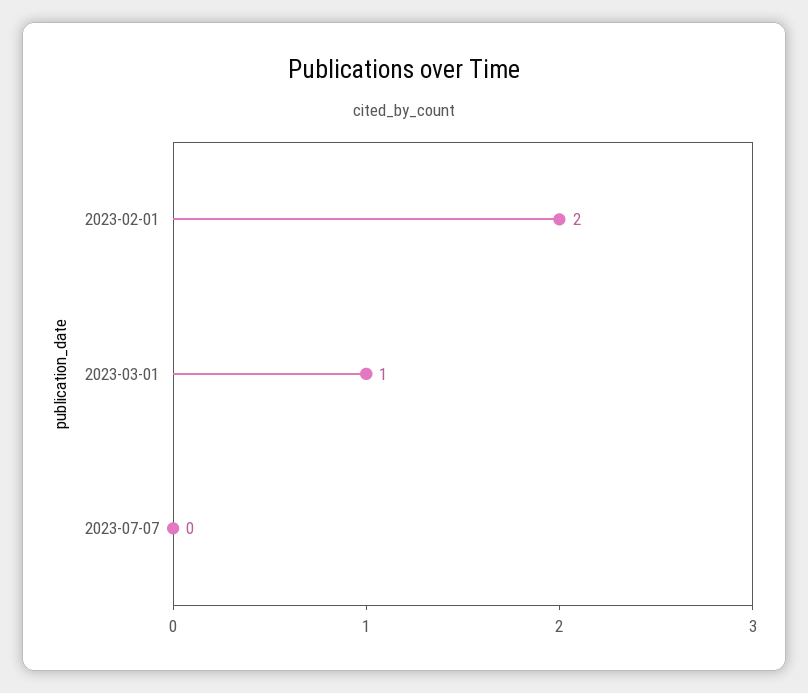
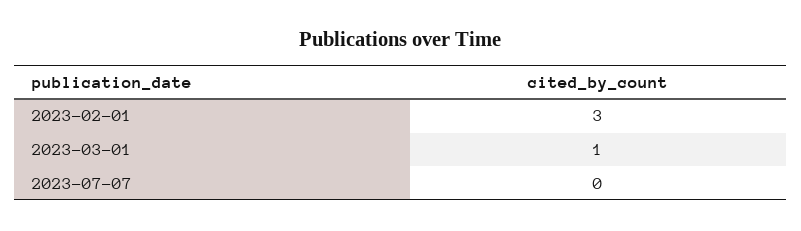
2023-02-01: 2 -> 3

